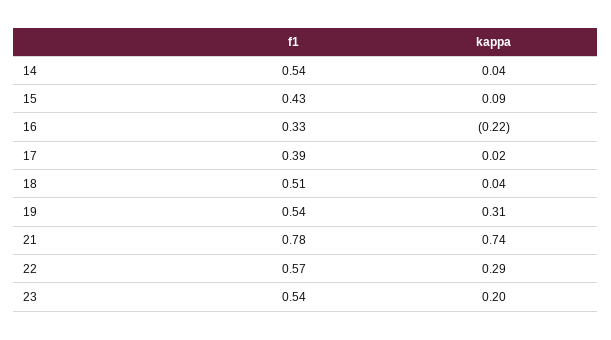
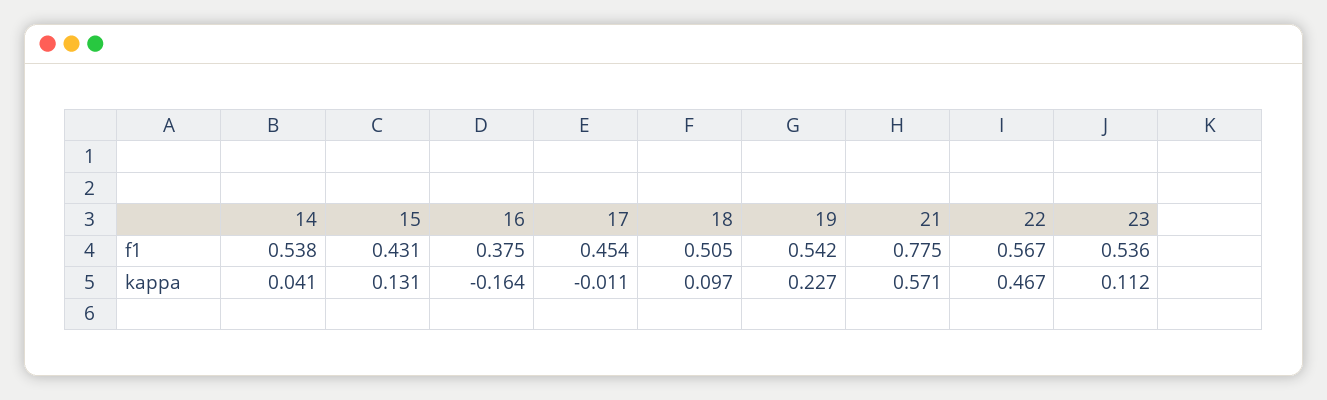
kappa, 15: 0.09 -> 0.131
f1, 16: 0.33 -> 0.375
kappa, 16: -0.22 -> -0.164
f1, 17: 0.39 -> 0.454
kappa, 17: 0.02 -> -0.011
kappa, 18: 0.04 -> 0.097
kappa, 19: 0.31 -> 0.227
kappa, 21: 0.74 -> 0.571
kappa, 22: 0.29 -> 0.467
kappa, 23: 0.2 -> 0.112

